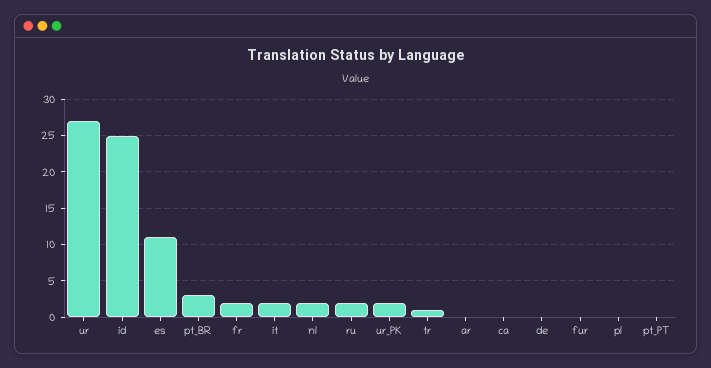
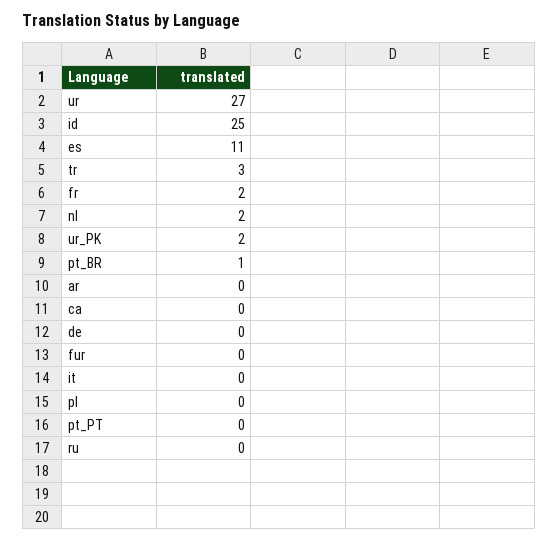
pt_BR: 3 -> 1
it: 2 -> 0
ru: 2 -> 0
tr: 1 -> 3

